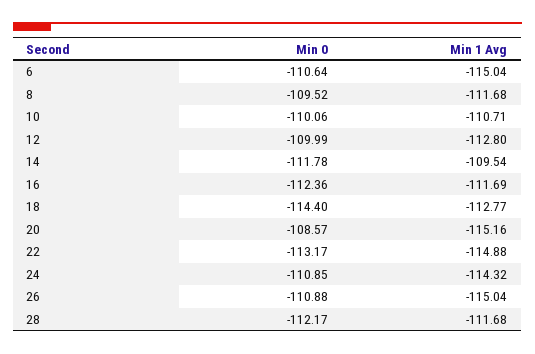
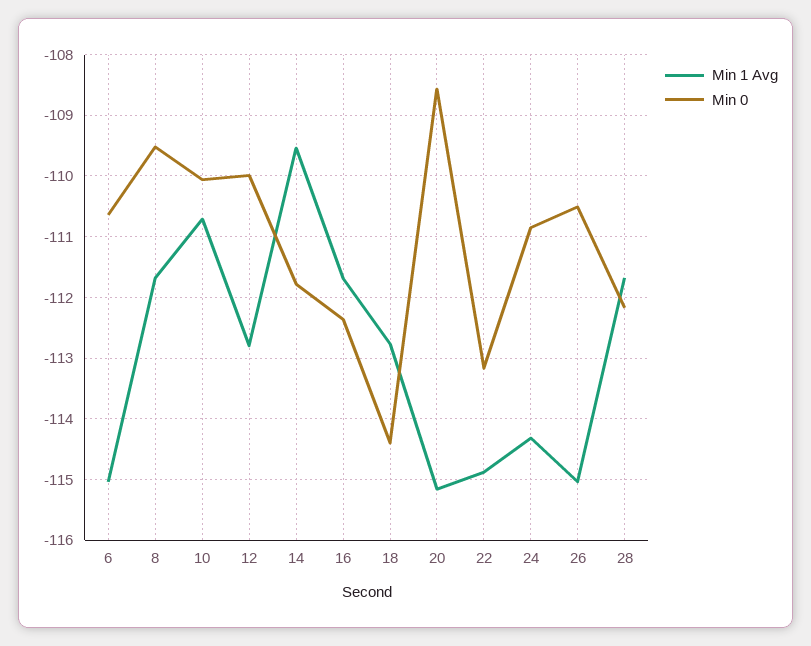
Min 0, 26: -110.88 -> -110.5

